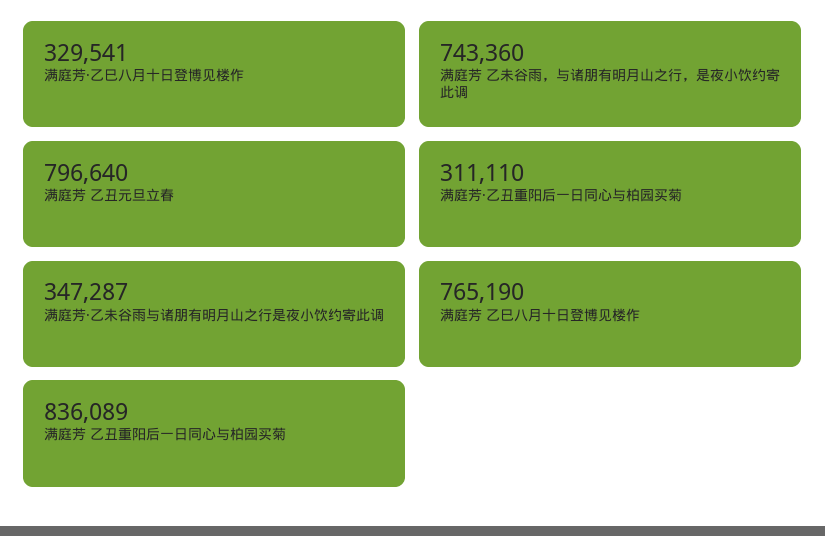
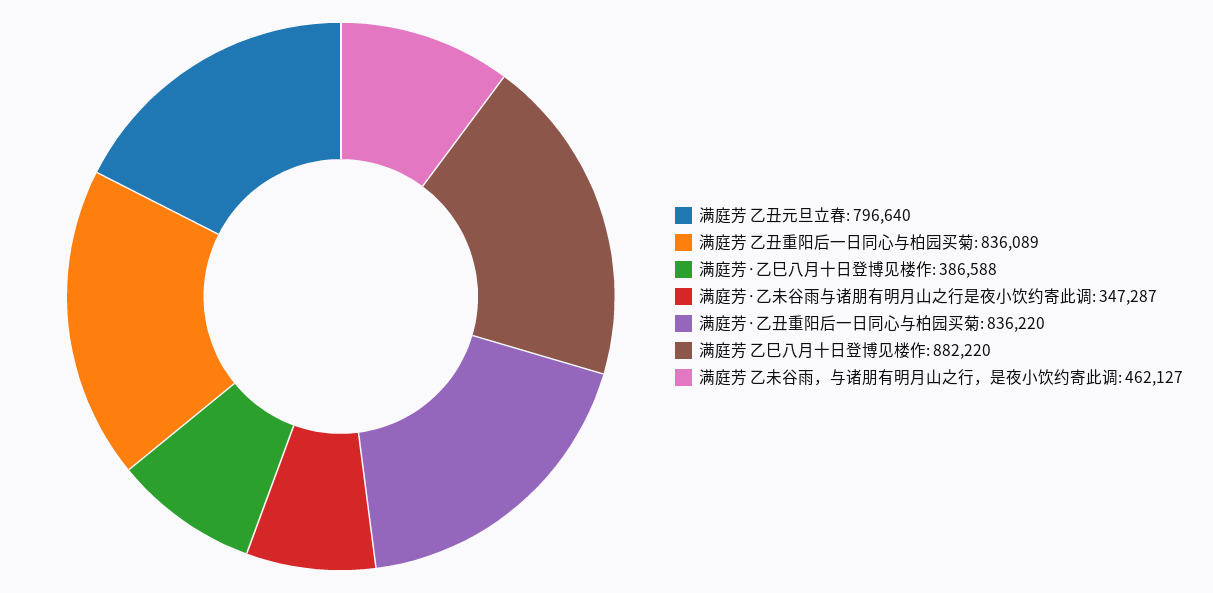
满庭芳·乙巳八月十日登博见楼作: 329541 -> 386588
满庭芳 乙未谷雨，与诸朋有明月山之行，是夜小饮约寄此调: 743360 -> 462127
满庭芳·乙丑重阳后一日同心与柏园买菊: 311110 -> 836220
满庭芳 乙巳八月十日登博见楼作: 765190 -> 882220

